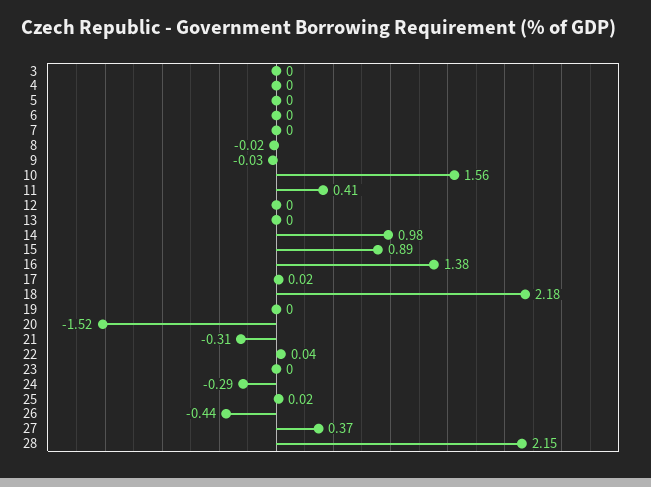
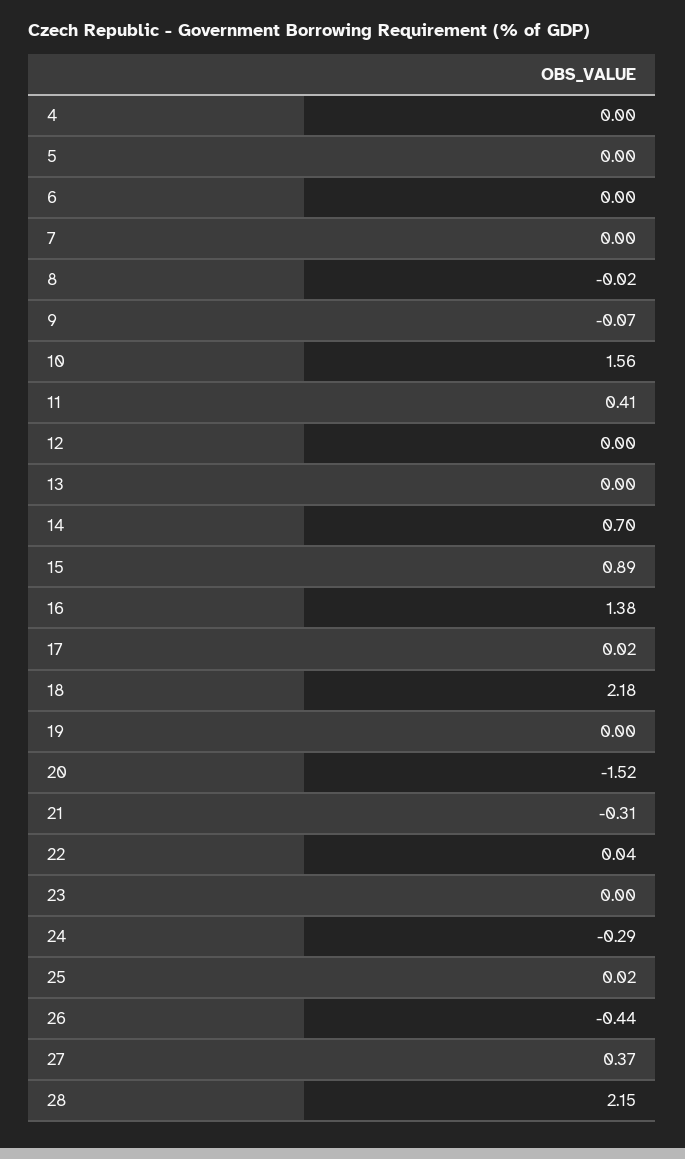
3: 0 -> none
9: -0.03 -> -0.07
14: 0.98 -> 0.7

